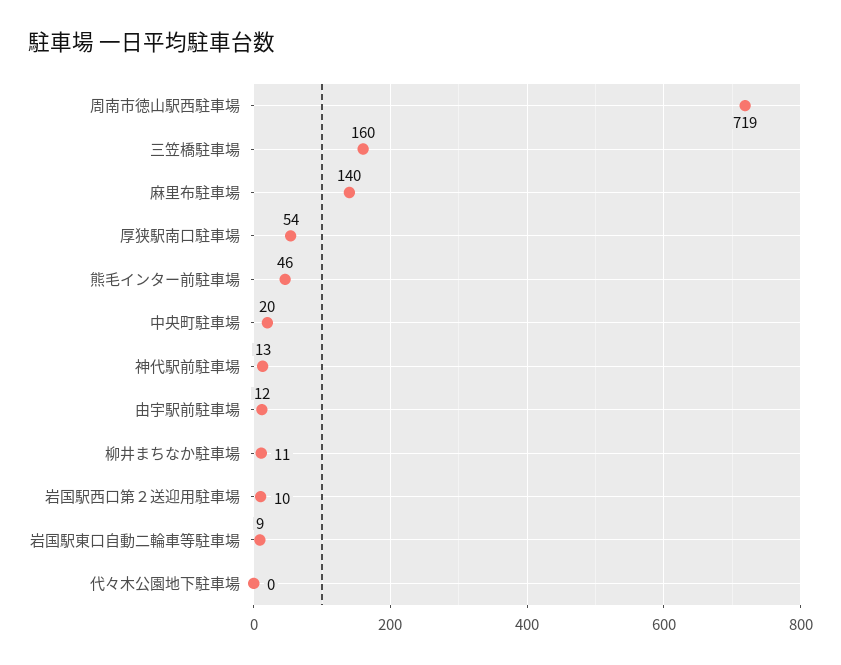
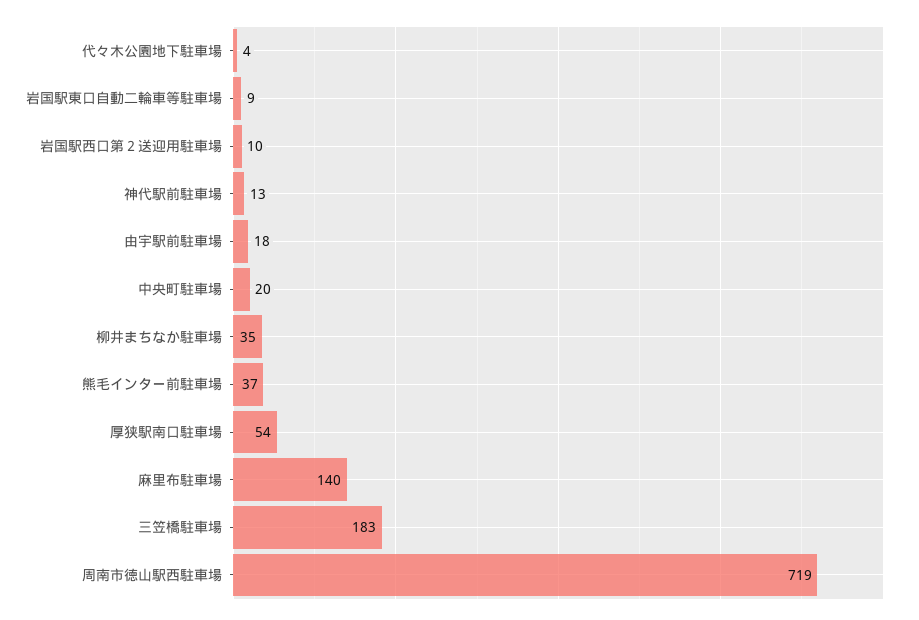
三笠橋駐車場: 160 -> 183
熊毛インター前駐車場: 46 -> 37
由宇駅前駐車場: 12 -> 18
柳井まちなか駐車場: 11 -> 35
代々木公園地下駐車場: 0 -> 4

